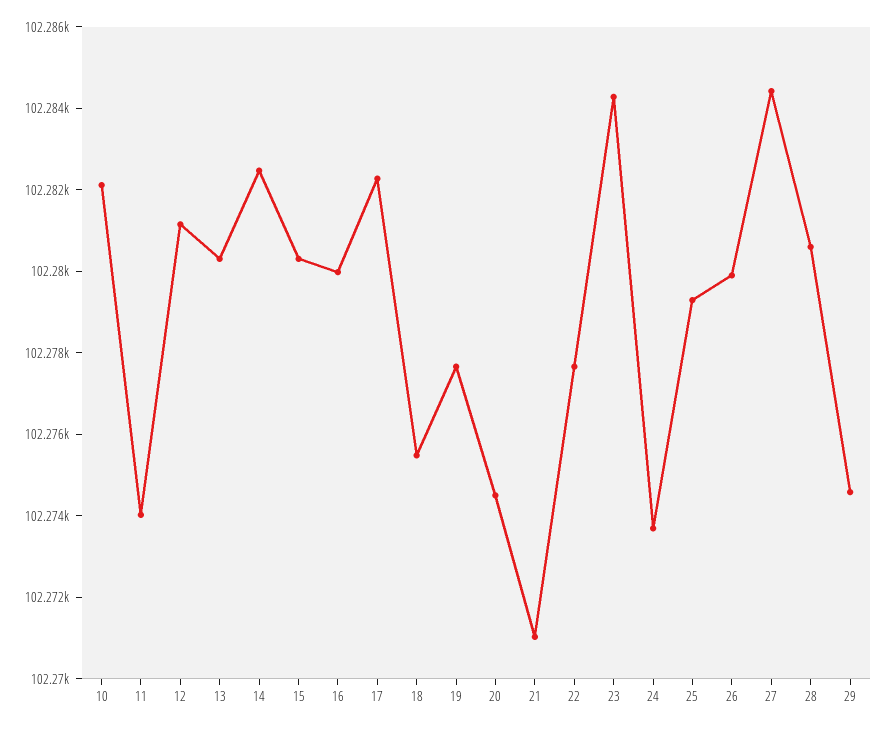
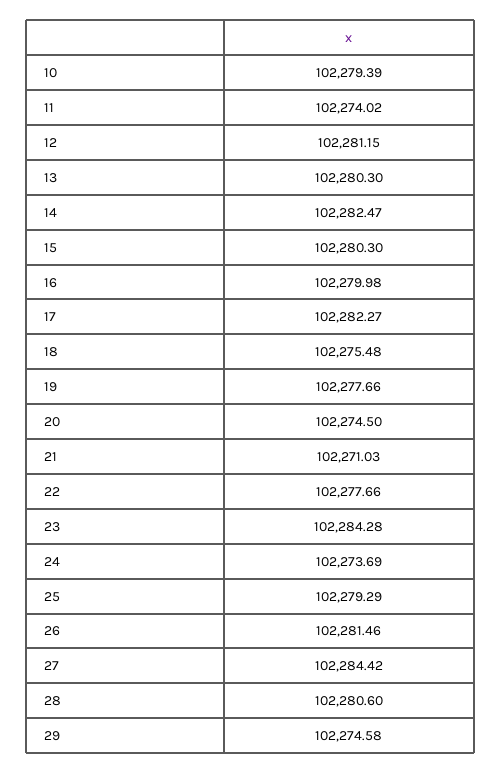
10: 102282 -> 102279.39
26: 102280 -> 102281.46

